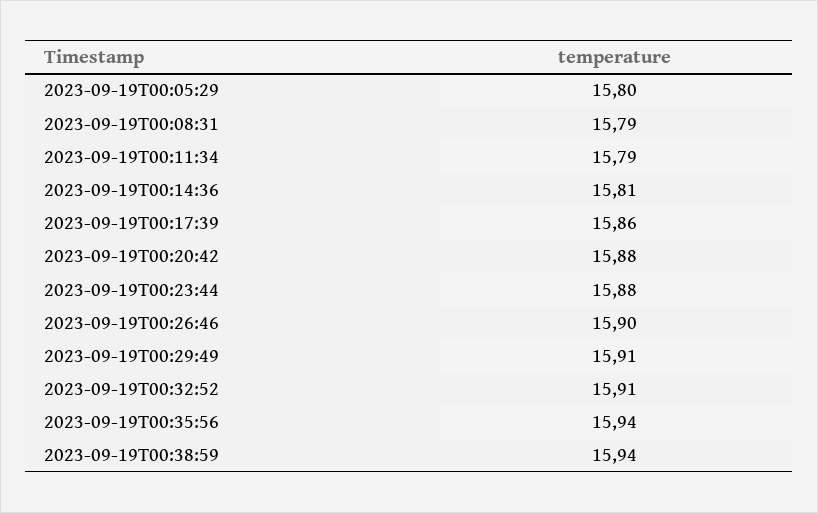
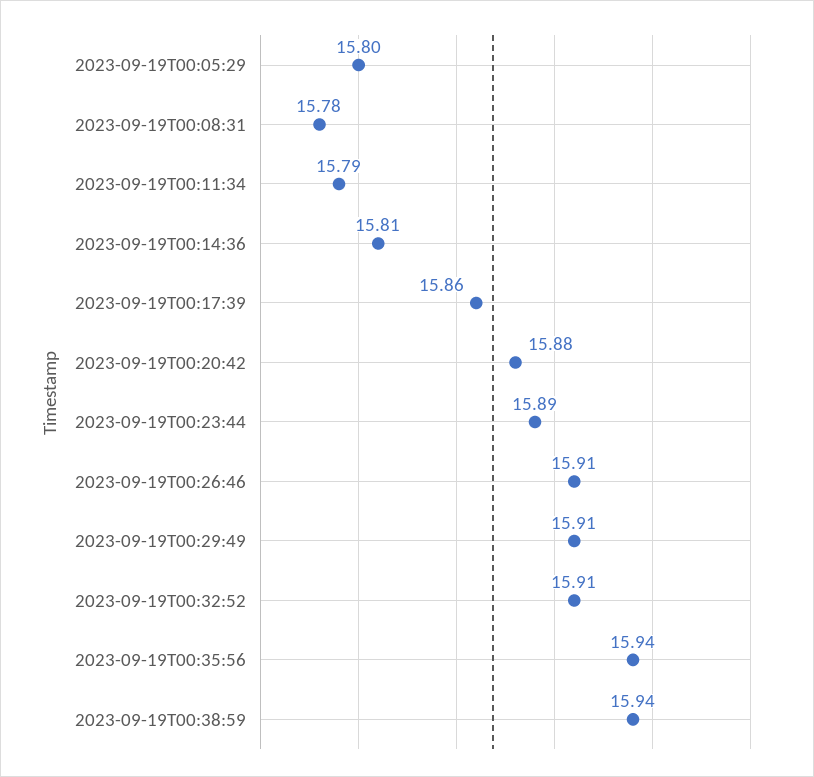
2023-09-19T00:08:31: 15.79 -> 15.78
2023-09-19T00:23:44: 15.88 -> 15.89
2023-09-19T00:26:46: 15.9 -> 15.91

